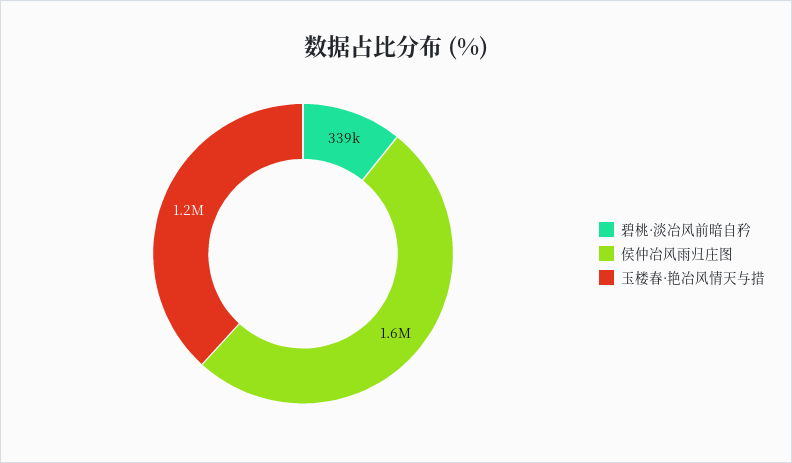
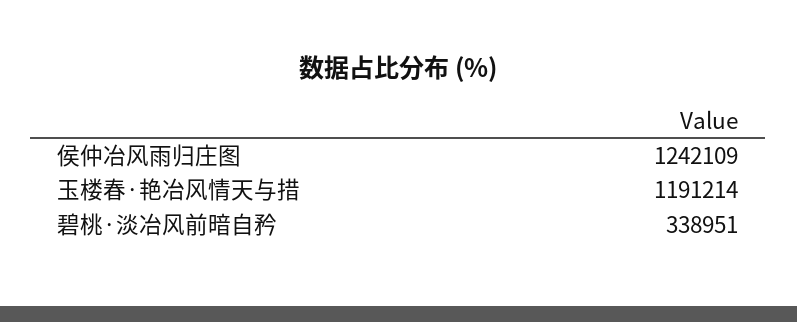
侯仲冶风雨归庄图: 1600000 -> 1242109

